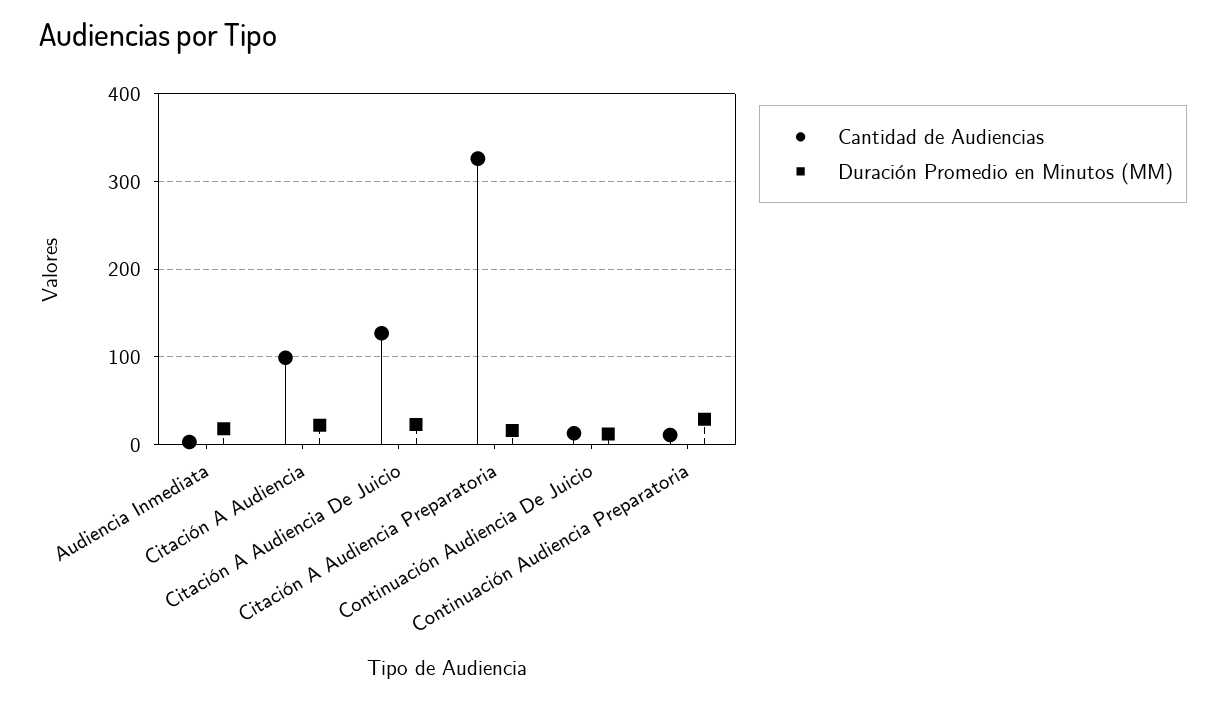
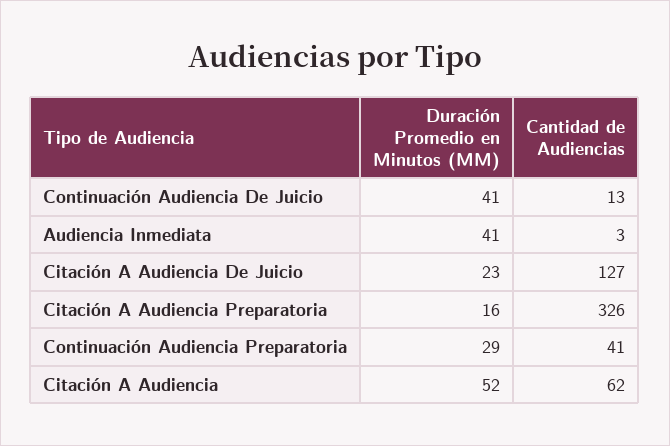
Duración Promedio en Minutos (MM), Audiencia Inmediata: 20 -> 41
Cantidad de Audiencias, Citación A Audiencia: 100 -> 62
Duración Promedio en Minutos (MM), Citación A Audiencia: 20 -> 52
Duración Promedio en Minutos (MM), Continuación Audiencia De Juicio: 10 -> 41
Cantidad de Audiencias, Continuación Audiencia Preparatoria: 10 -> 41

